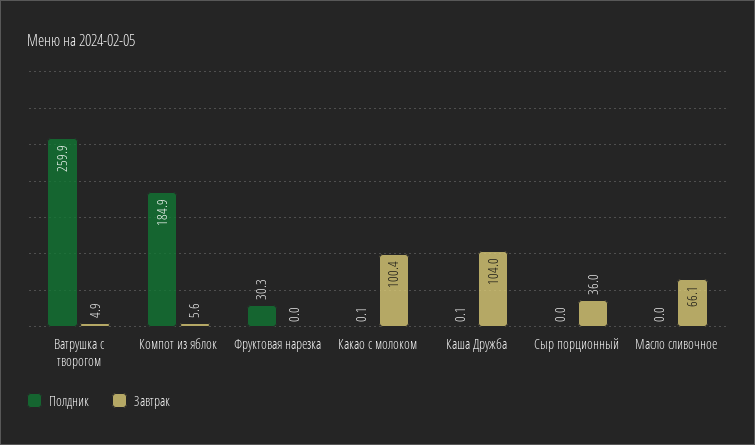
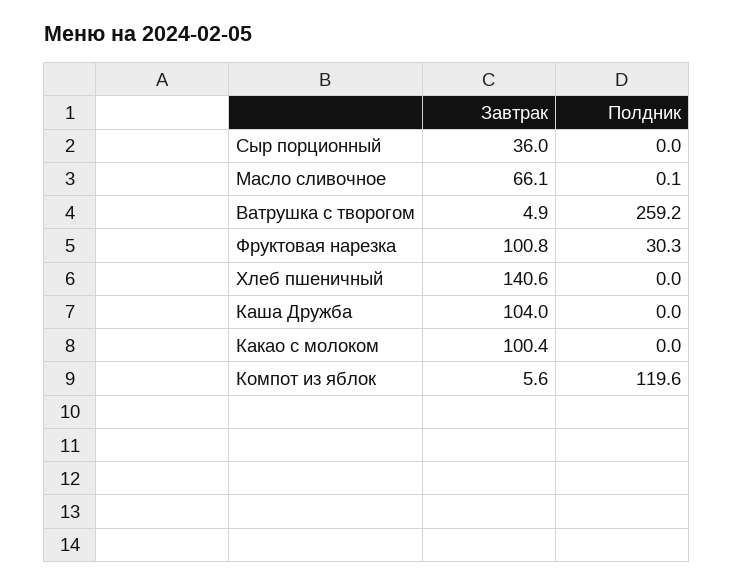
Полдник, Ватрушка с творогом: 259.9 -> 259.2
Полдник, Компот из яблок: 184.9 -> 119.6
Завтрак, Фруктовая нарезка: 0 -> 100.8
Полдник, Какао с молоком: 0.1 -> 0
Полдник, Каша Дружба: 0.1 -> 0
Полдник, Масло сливочное: 0 -> 0.1
Завтрак, Хлеб пшеничный: none -> 140.6
Полдник, Хлеб пшеничный: none -> 0

